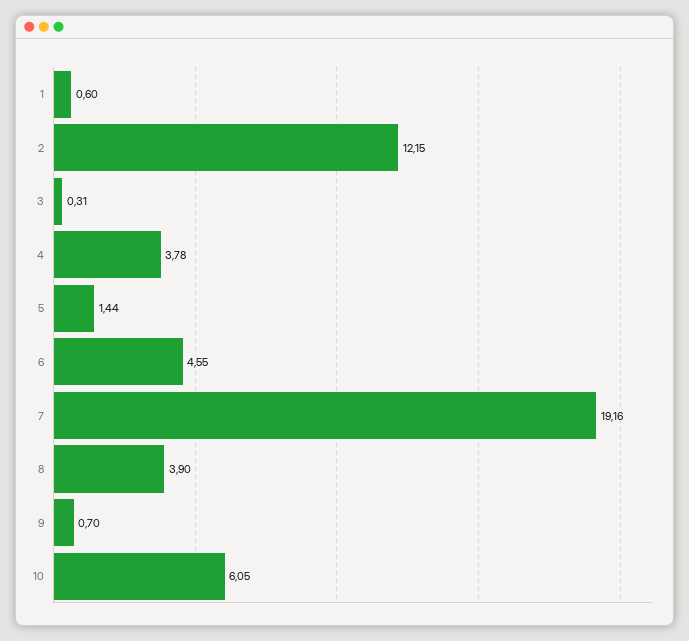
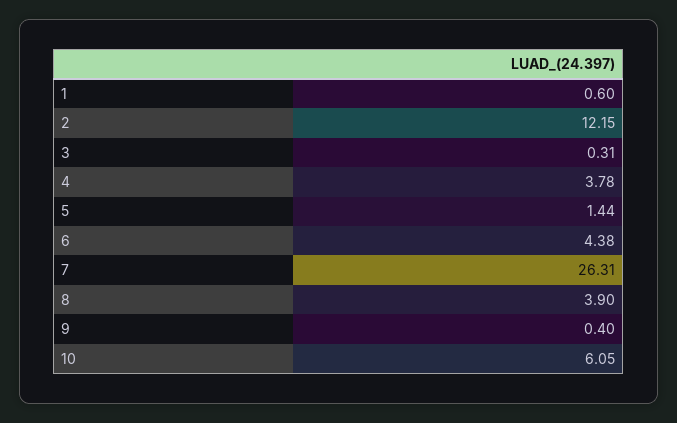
6: 4.55 -> 4.38
7: 19.16 -> 26.31
9: 0.7 -> 0.4

